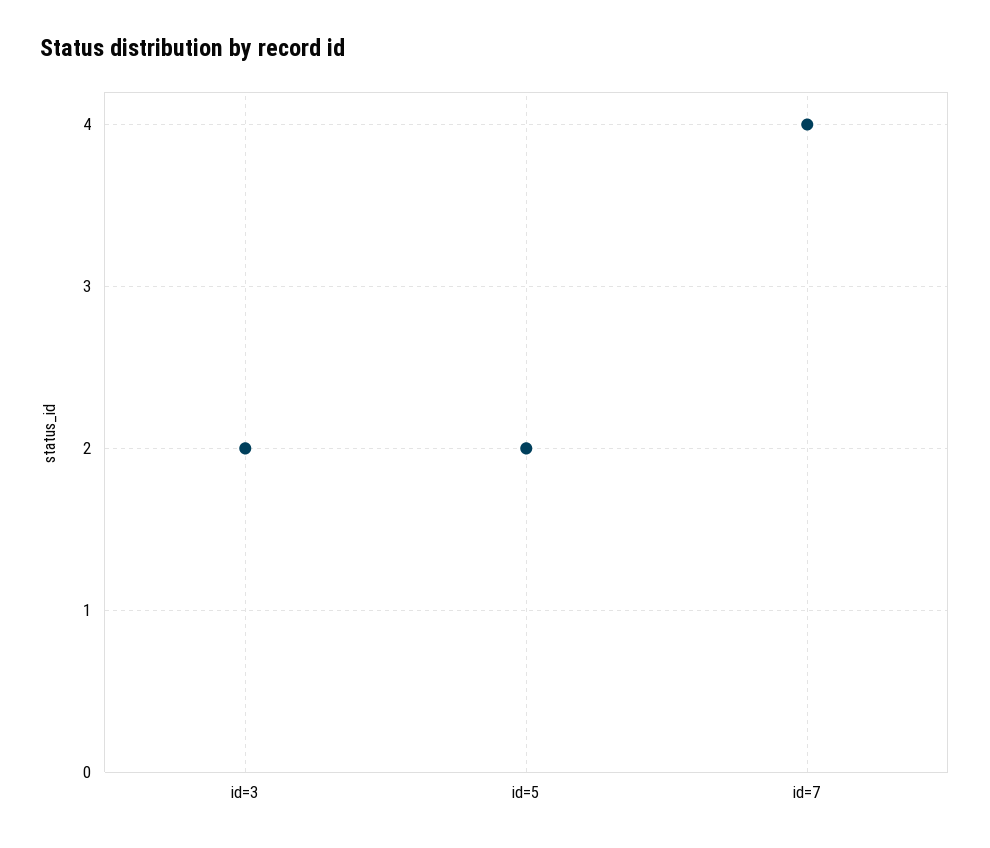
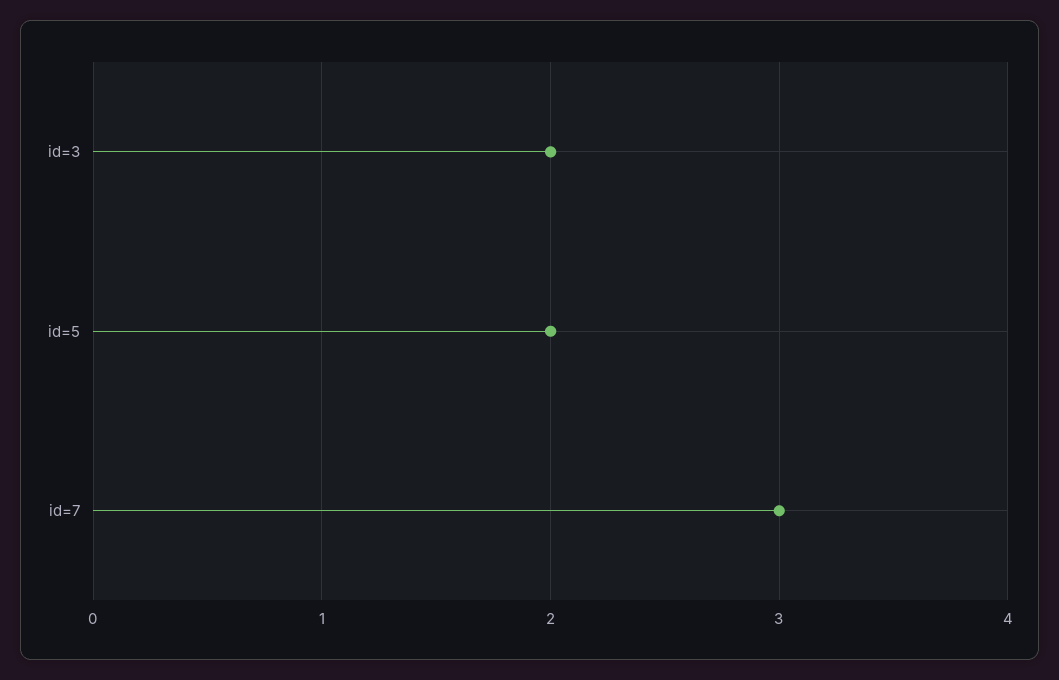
id=7: 4 -> 3

